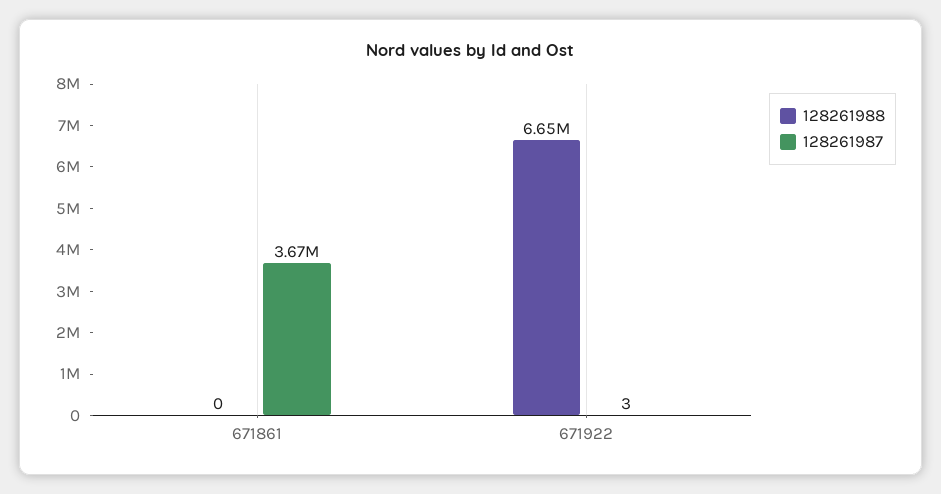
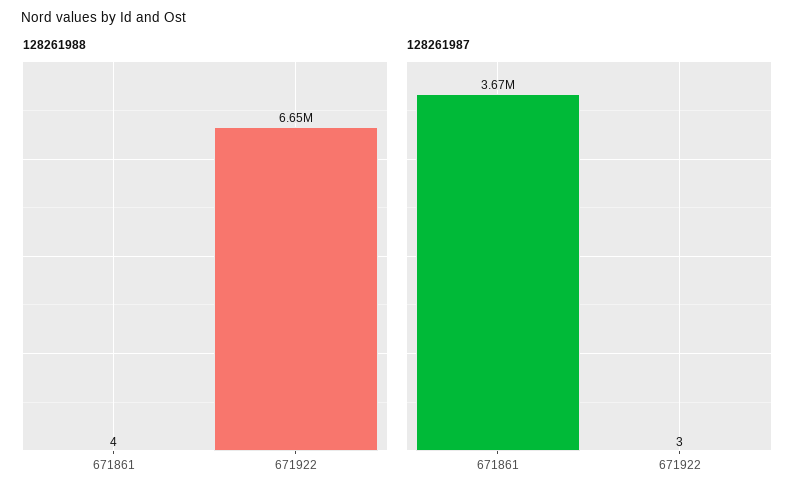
128261988, 671861: 0 -> 4

